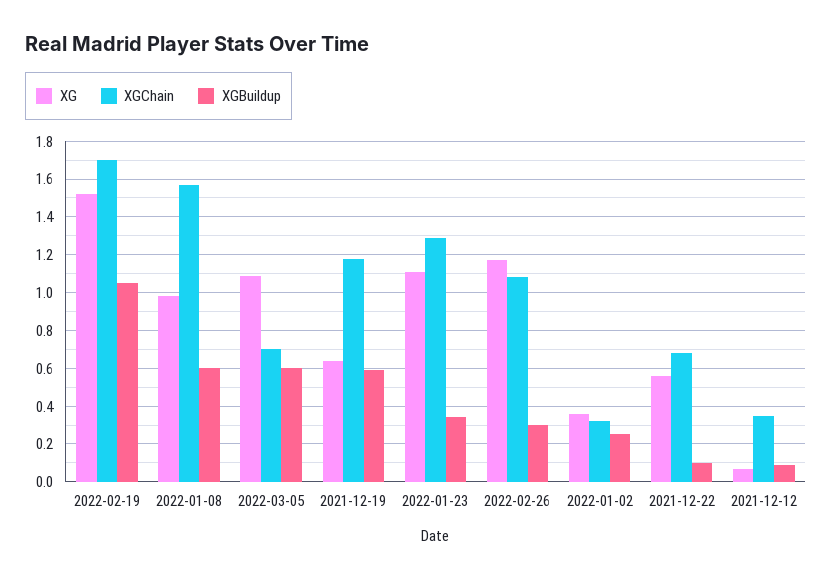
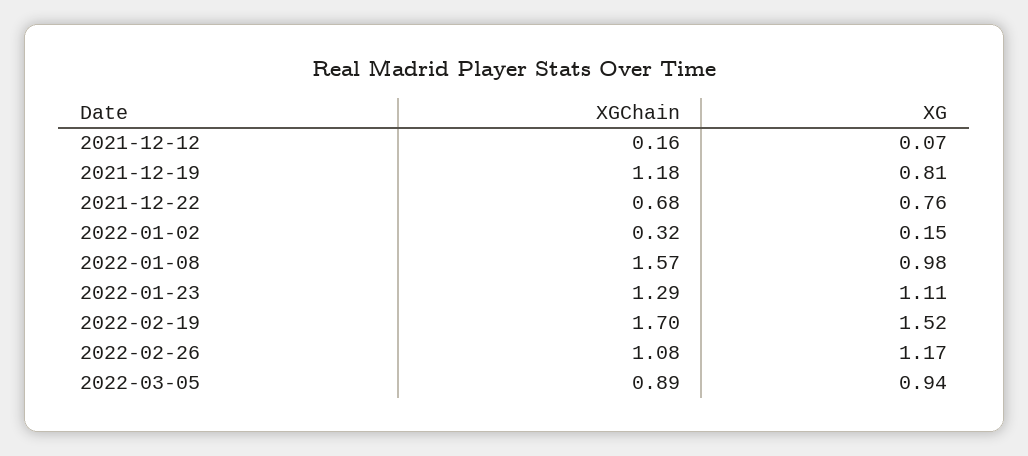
XGBuildup, 2022-02-19: 1.05 -> none
XGBuildup, 2022-01-08: 0.6 -> none
XG, 2022-03-05: 1.1 -> 0.94
XGChain, 2022-03-05: 0.7 -> 0.89
XGBuildup, 2022-03-05: 0.6 -> none
XG, 2021-12-19: 0.65 -> 0.81
XGBuildup, 2021-12-19: 0.6 -> none
XGBuildup, 2022-01-23: 0.35 -> none
XGBuildup, 2022-02-26: 0.3 -> none
XG, 2022-01-02: 0.35 -> 0.15
XGBuildup, 2022-01-02: 0.25 -> none
XG, 2021-12-22: 0.55 -> 0.76
XGBuildup, 2021-12-22: 0.1 -> none
XGChain, 2021-12-12: 0.35 -> 0.16
XGBuildup, 2021-12-12: 0.1 -> none

